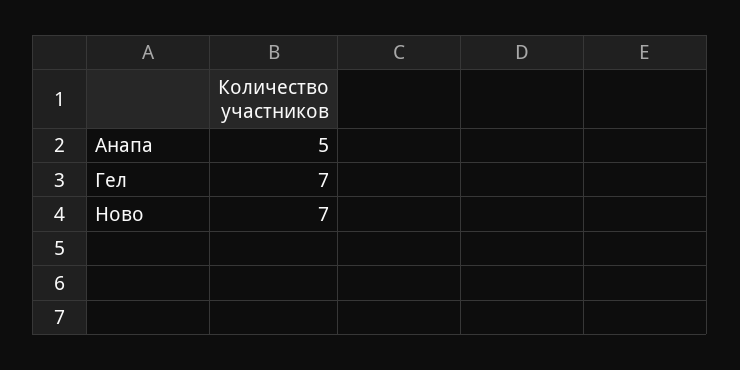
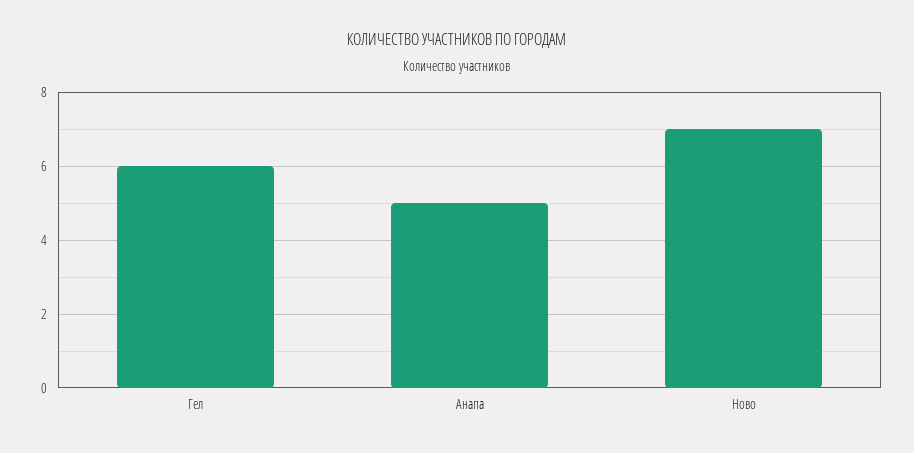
Гел: 7 -> 6

